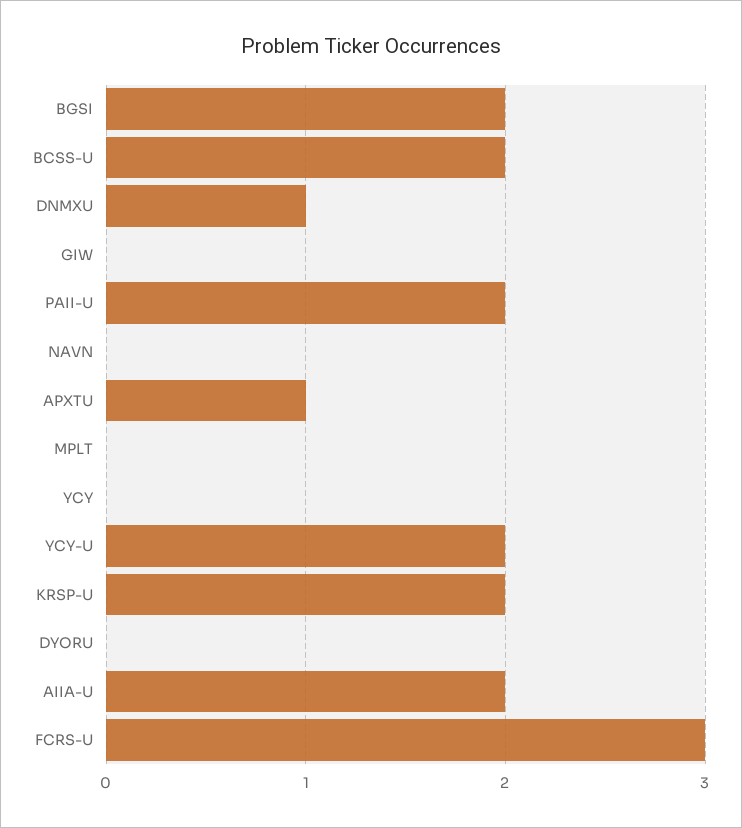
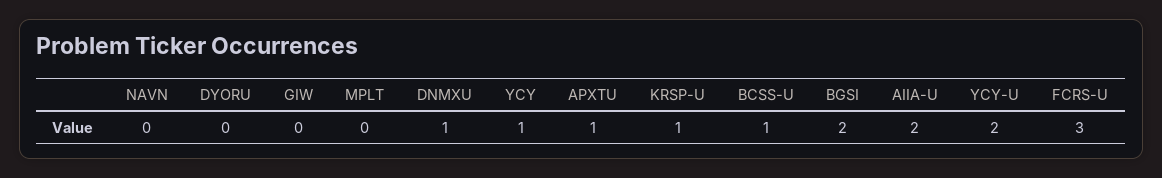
BCSS-U: 2 -> 1
PAII-U: 2 -> none
YCY: 0 -> 1
KRSP-U: 2 -> 1

